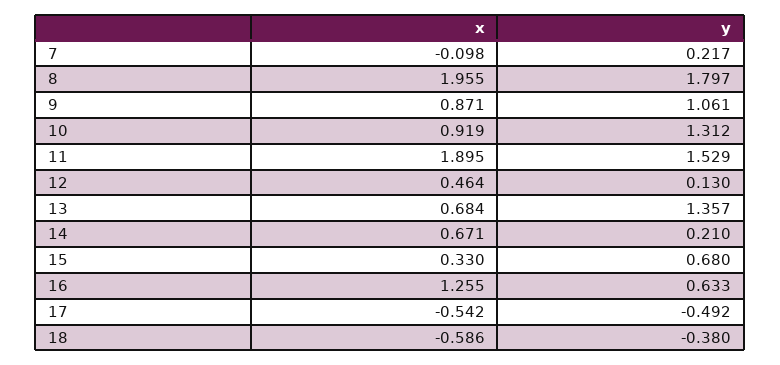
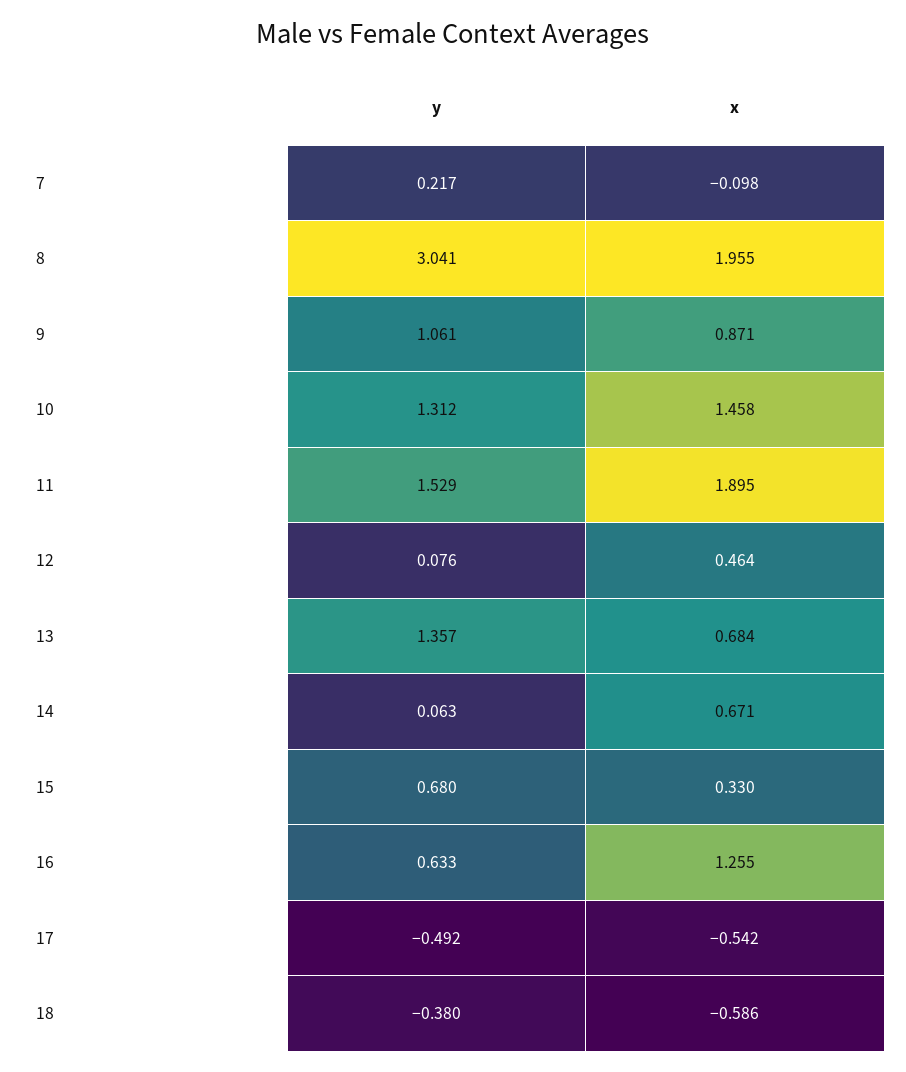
y, 8: 1.797 -> 3.041
x, 10: 0.919 -> 1.458
y, 12: 0.13 -> 0.076
y, 14: 0.21 -> 0.063

